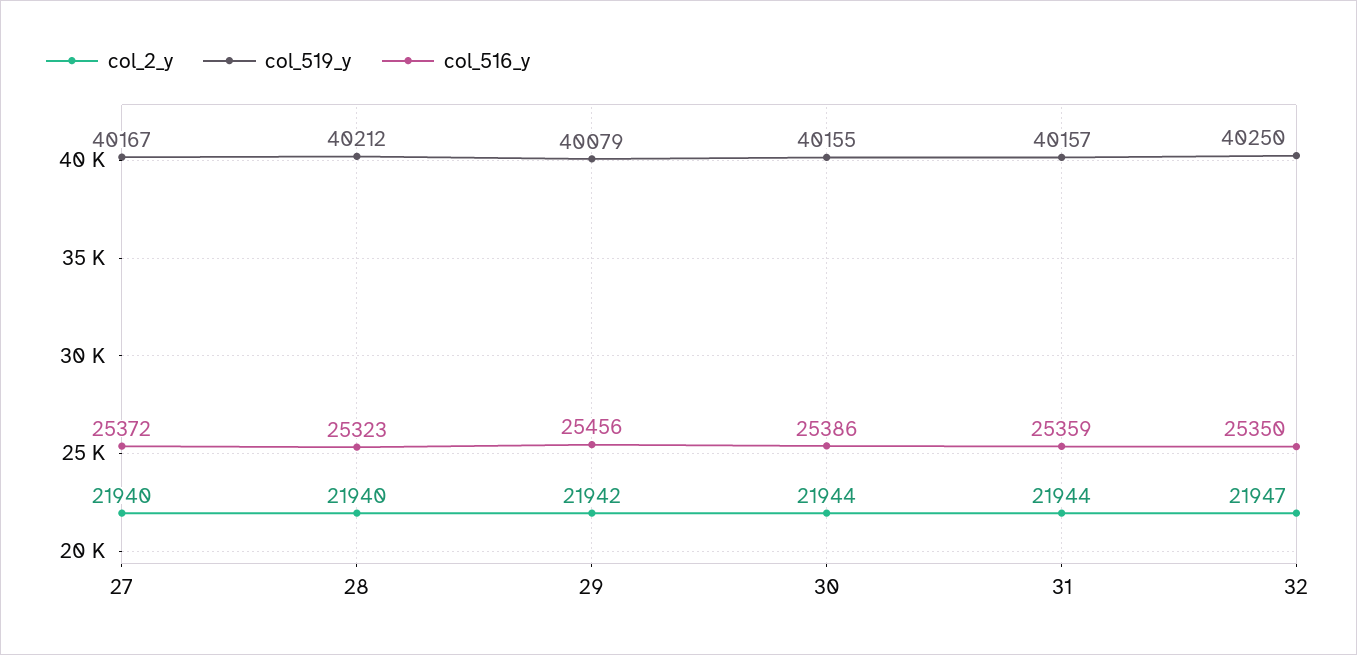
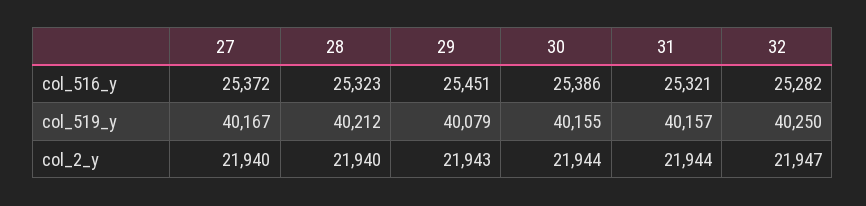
col_2_y, 29: 21942 -> 21943
col_516_y, 29: 25456 -> 25451
col_516_y, 31: 25359 -> 25321
col_516_y, 32: 25350 -> 25282

